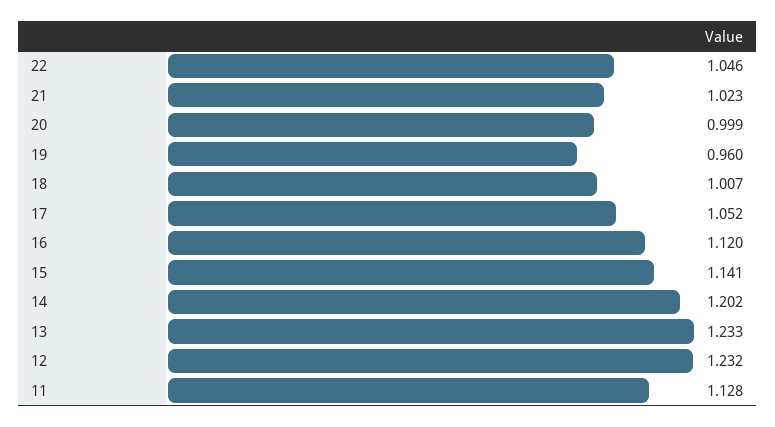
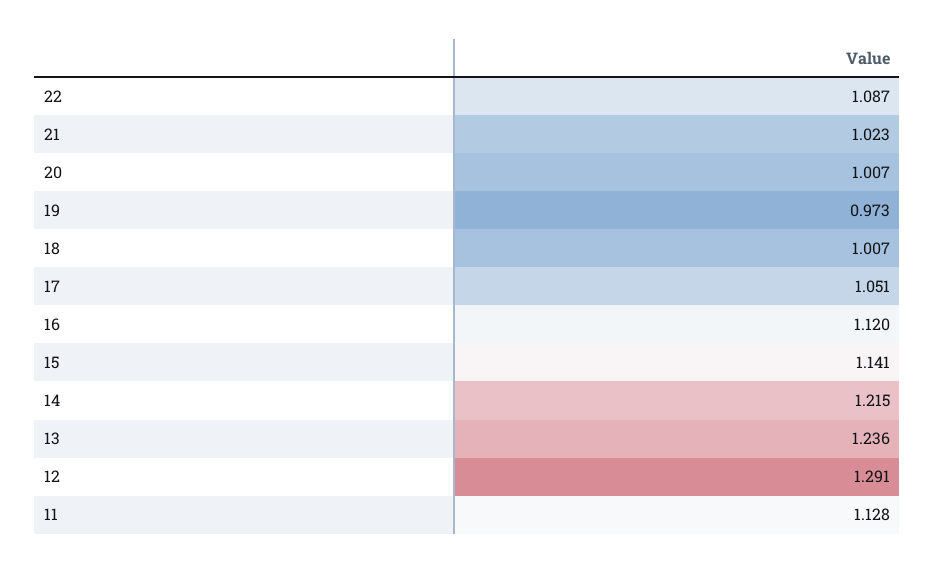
22: 1.046 -> 1.087
20: 0.999 -> 1.007
19: 0.96 -> 0.973
17: 1.052 -> 1.051
14: 1.202 -> 1.215
13: 1.233 -> 1.236
12: 1.232 -> 1.291

